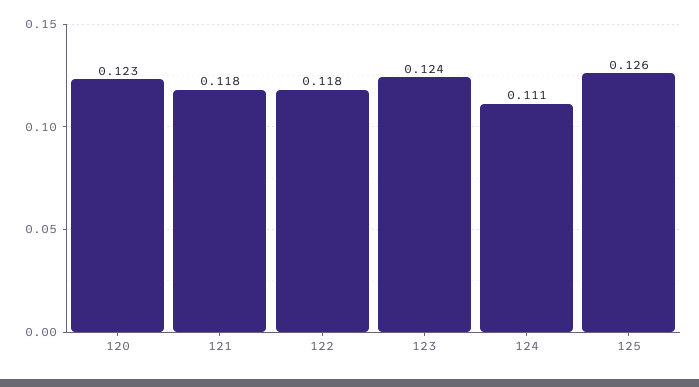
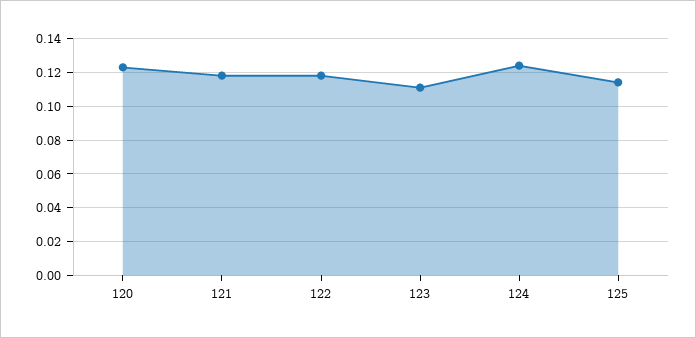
123: 0.124 -> 0.11
124: 0.111 -> 0.125
125: 0.126 -> 0.115

